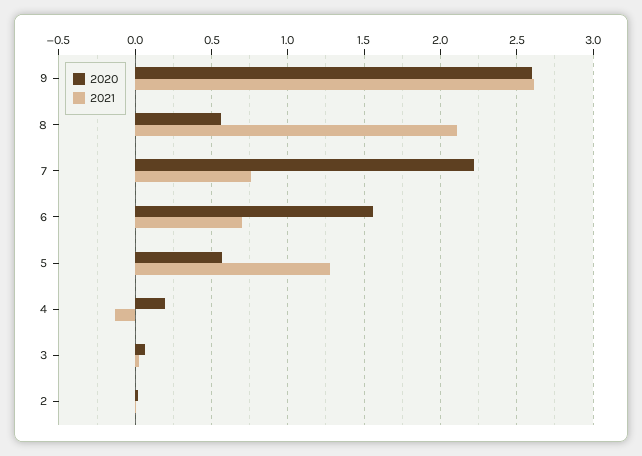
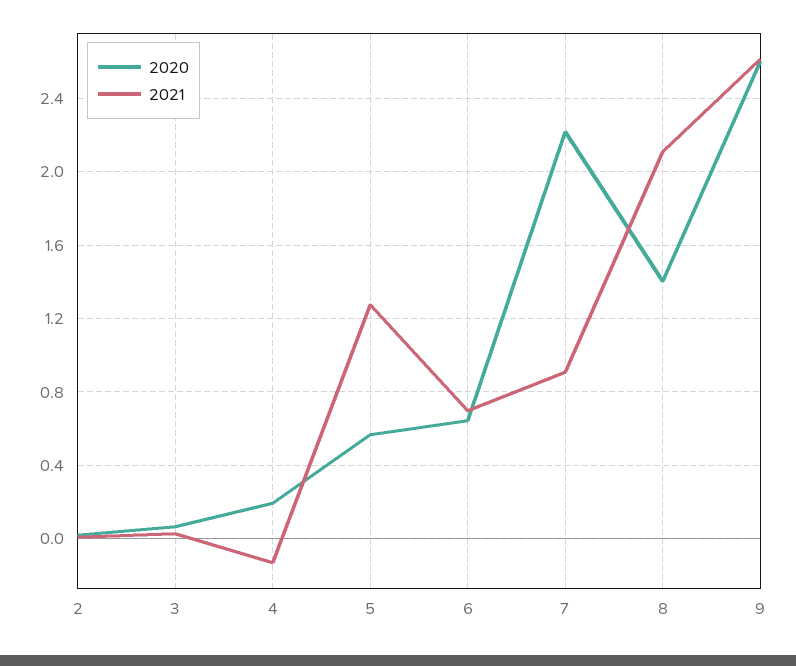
2020, 8: 0.55 -> 1.4
2021, 7: 0.75 -> 0.9
2020, 6: 1.55 -> 0.65

